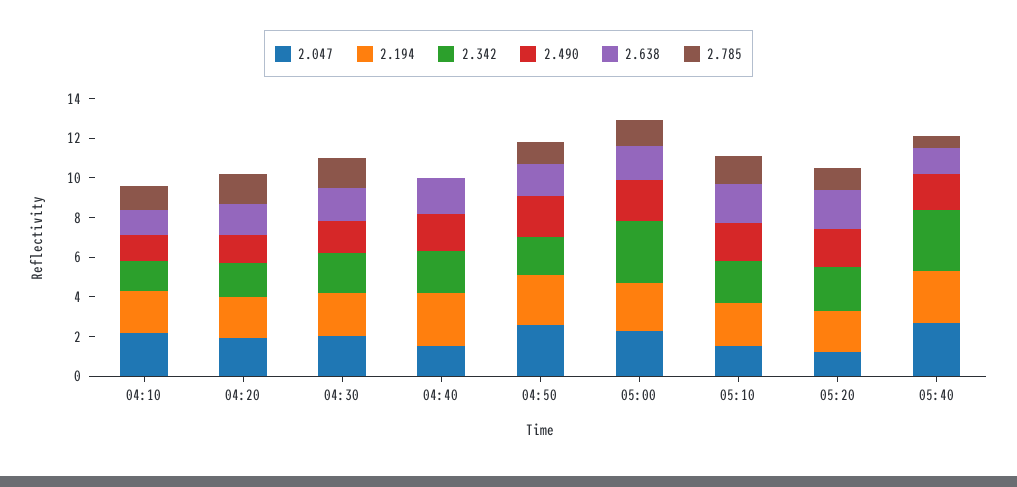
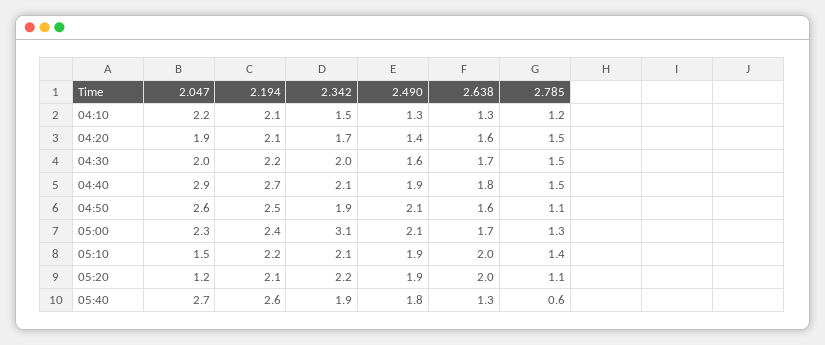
2.047, 04:40: 1.5 -> 2.9
2.785, 04:40: 0 -> 1.5
2.342, 05:40: 3 -> 1.9

